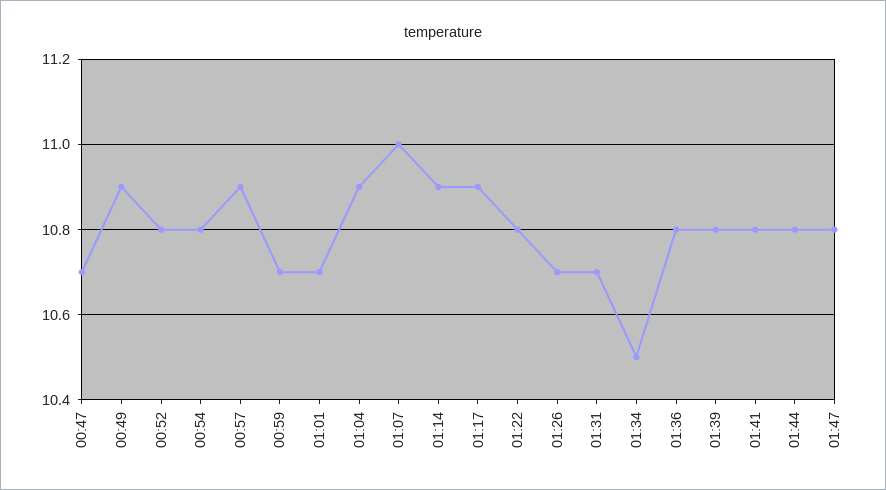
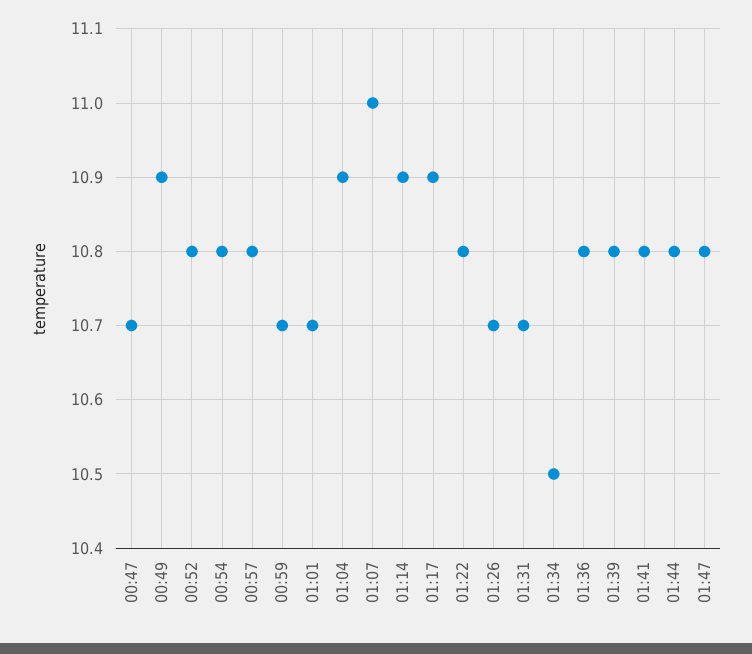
00:57: 10.9 -> 10.8

